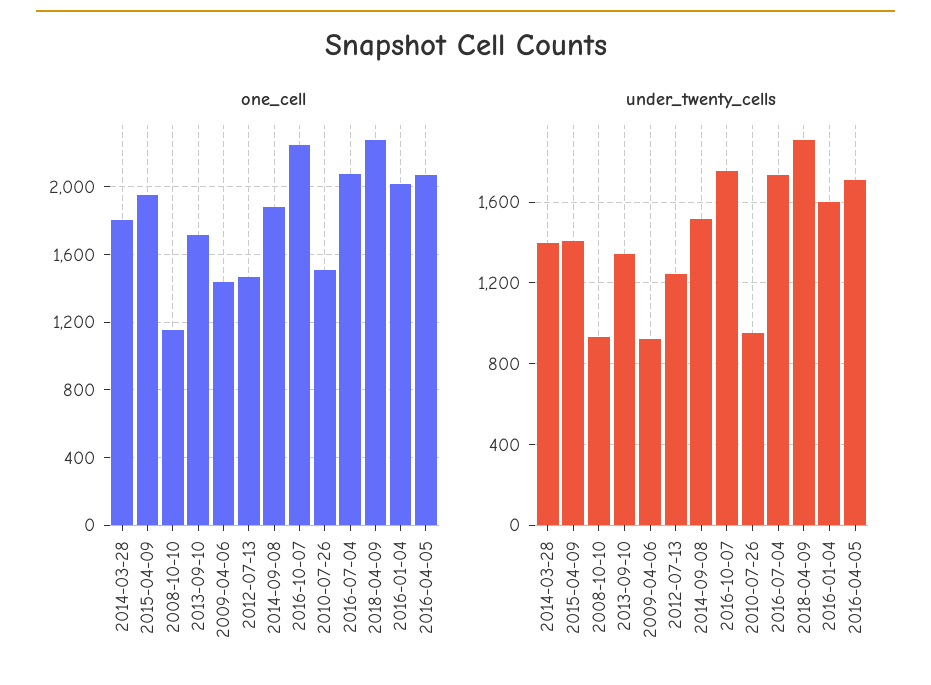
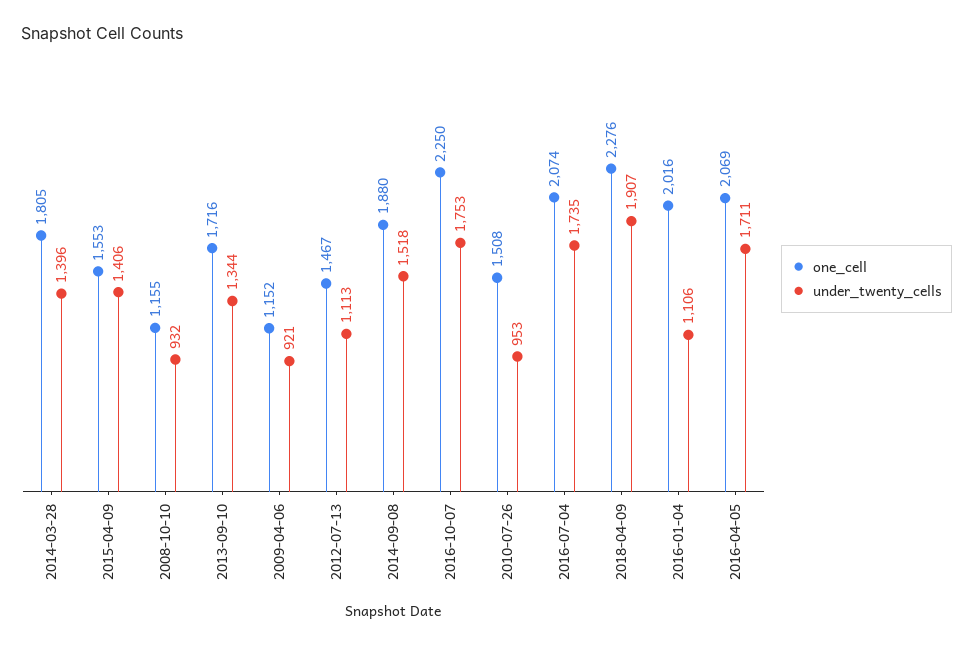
one_cell, 2015-04-09: 1950 -> 1553
one_cell, 2009-04-06: 1450 -> 1152
under_twenty_cells, 2012-07-13: 1250 -> 1113
under_twenty_cells, 2016-01-04: 1600 -> 1106

